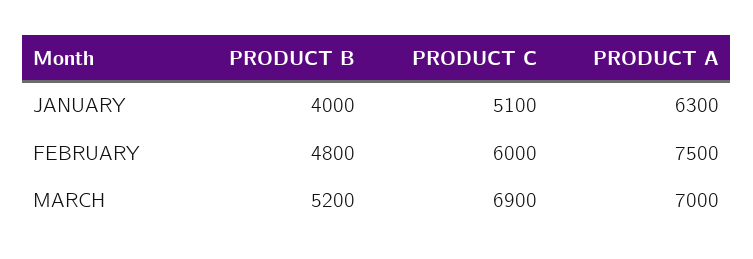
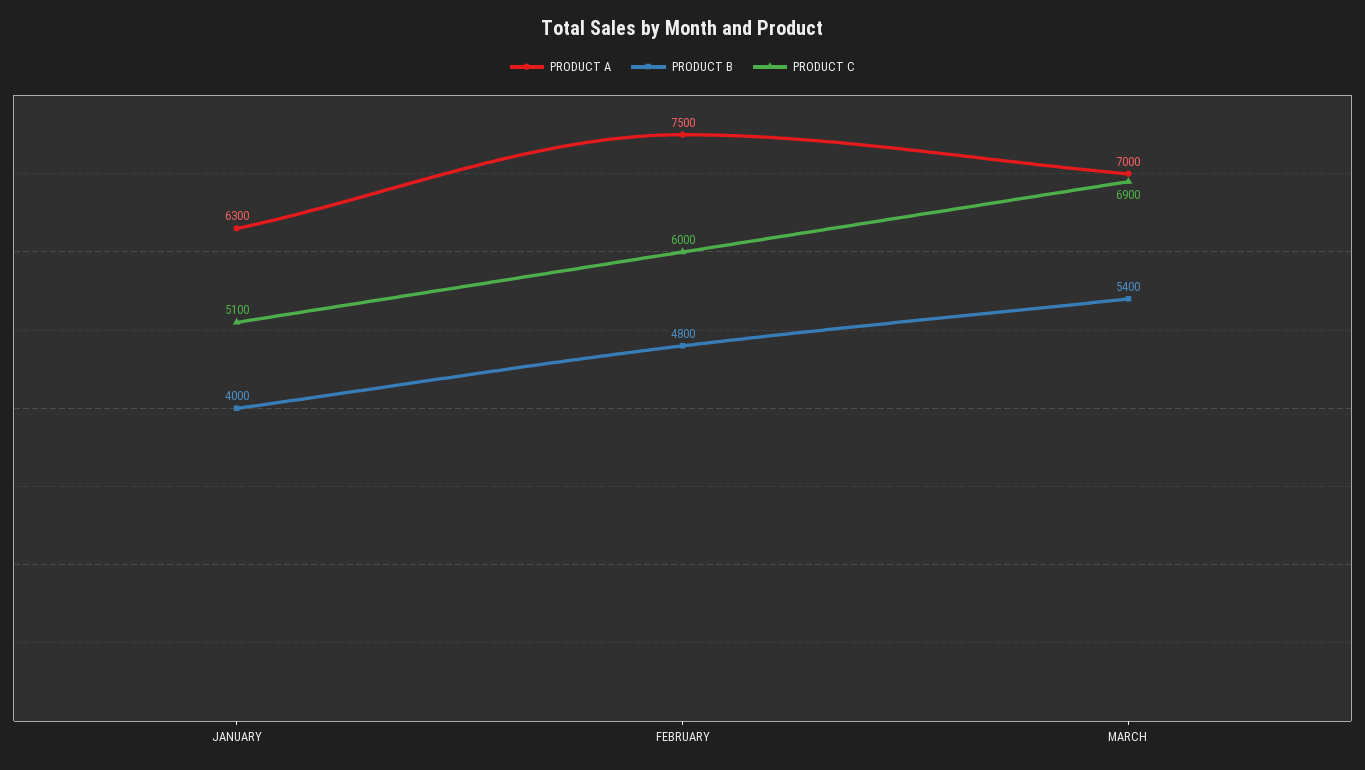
PRODUCT B, MARCH: 5200 -> 5400

